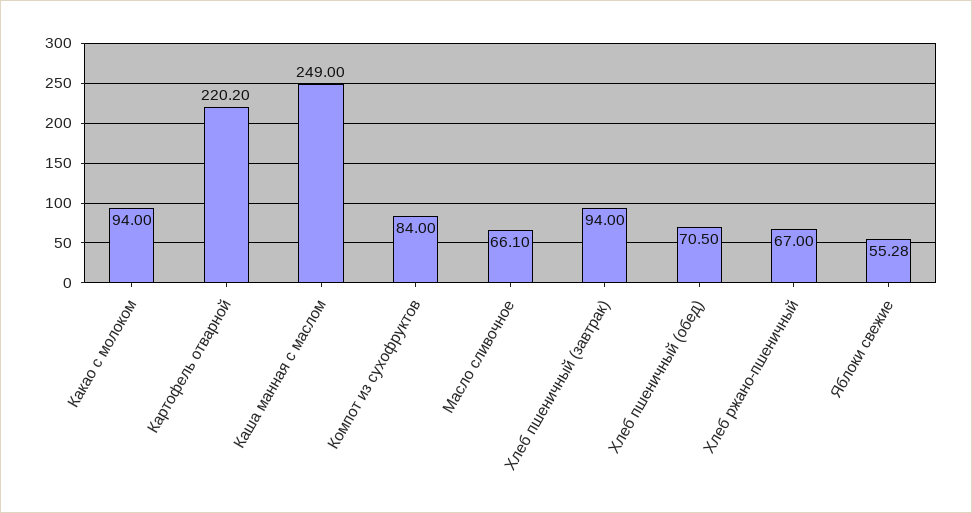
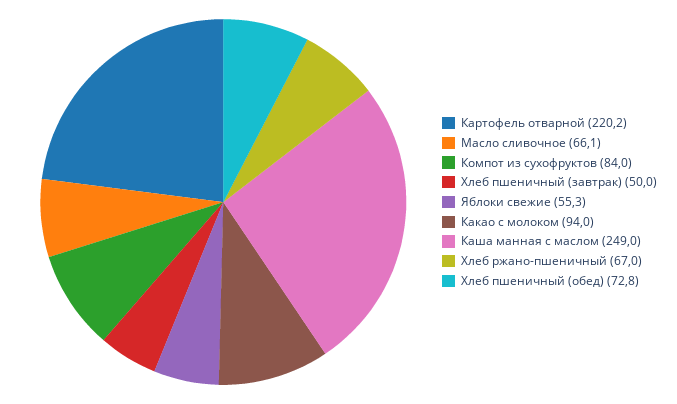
Хлеб пшеничный (завтрак): 94 -> 50
Хлеб пшеничный (обед): 70.5 -> 72.8

